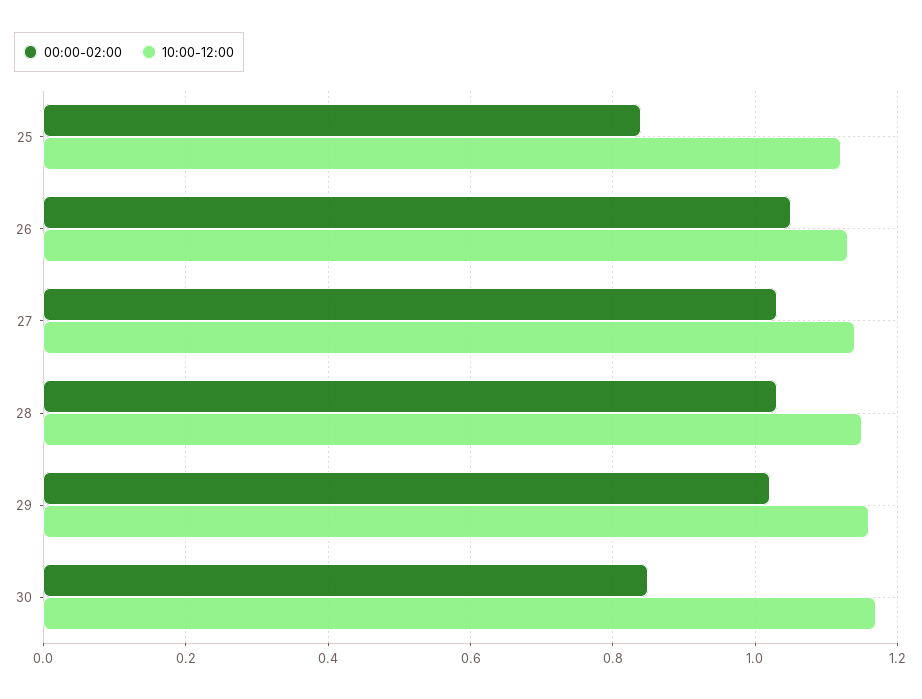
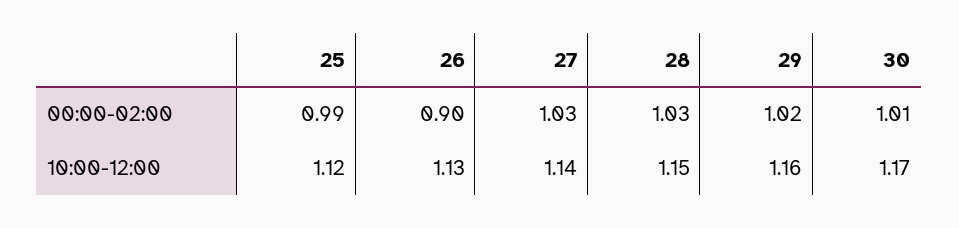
00:00-02:00, 25: 0.85 -> 0.99
00:00-02:00, 26: 1.05 -> 0.9
00:00-02:00, 30: 0.85 -> 1.01

